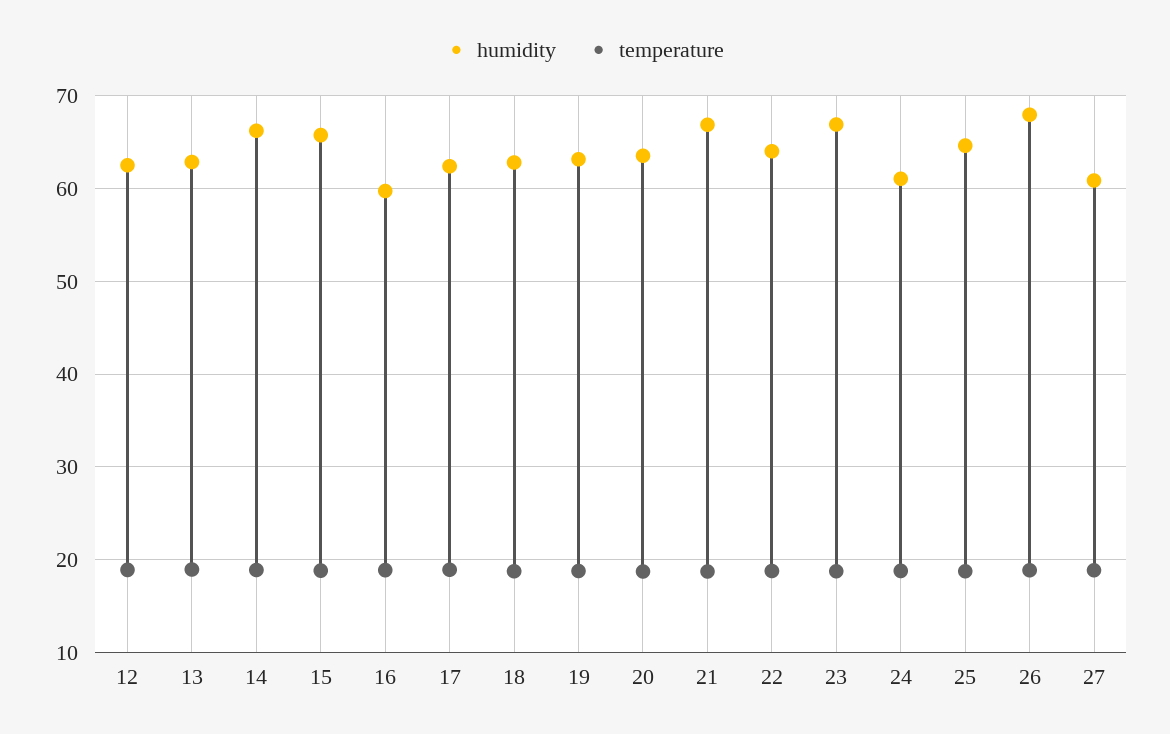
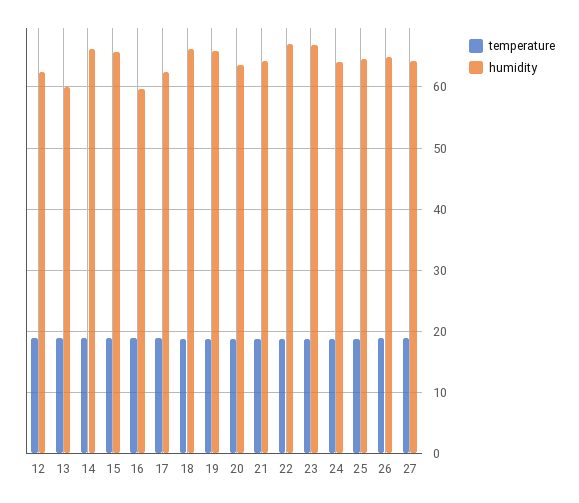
humidity, 13: 63 -> 60
humidity, 18: 63 -> 66
humidity, 19: 63 -> 66
humidity, 21: 67 -> 64
humidity, 22: 64 -> 67
humidity, 24: 61 -> 64
humidity, 26: 68 -> 65
humidity, 27: 61 -> 64

